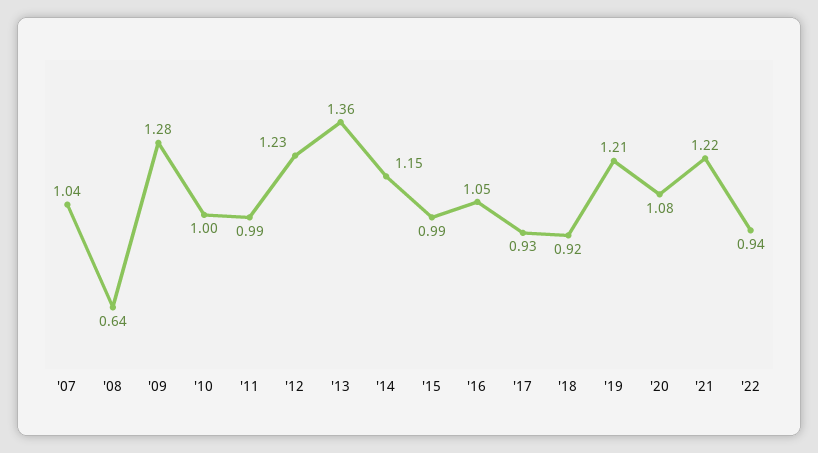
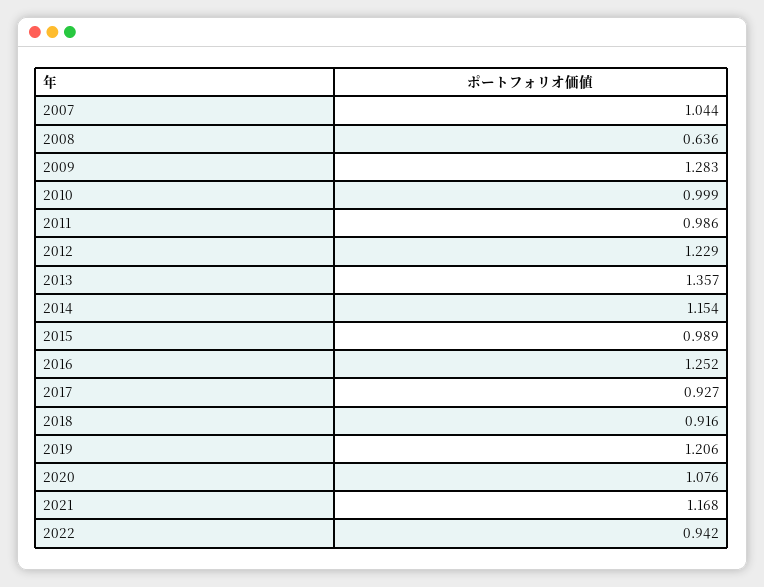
'16: 1.05 -> 1.252
'21: 1.22 -> 1.168

